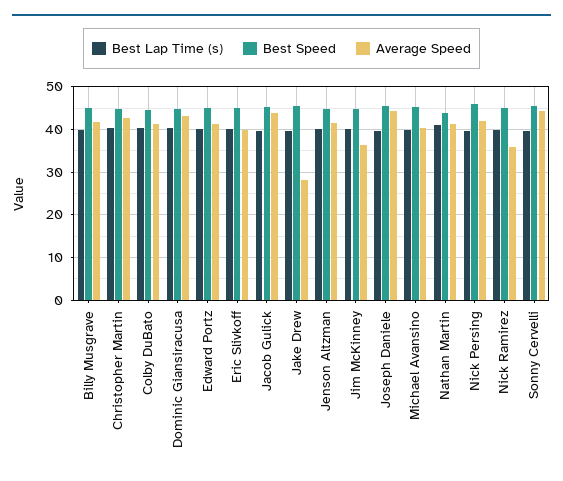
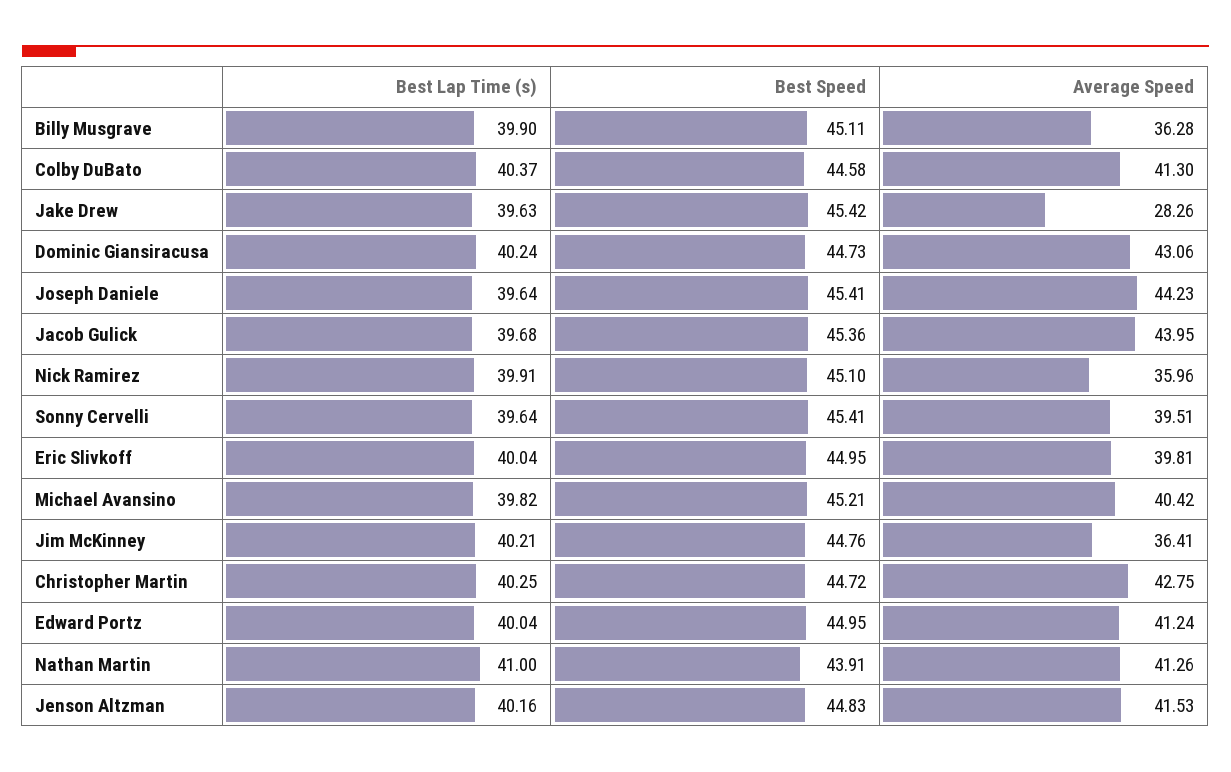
Average Speed, Billy Musgrave: 42 -> 36.28
Best Lap Time (s), Nick Persing: 40 -> none
Best Speed, Nick Persing: 46 -> none
Average Speed, Nick Persing: 42 -> none
Average Speed, Sonny Cervelli: 44 -> 39.51

